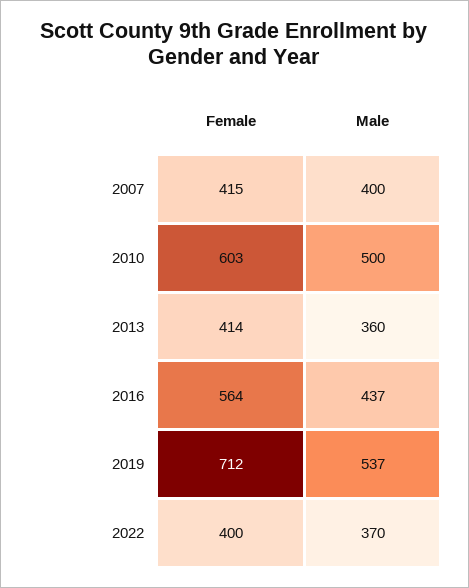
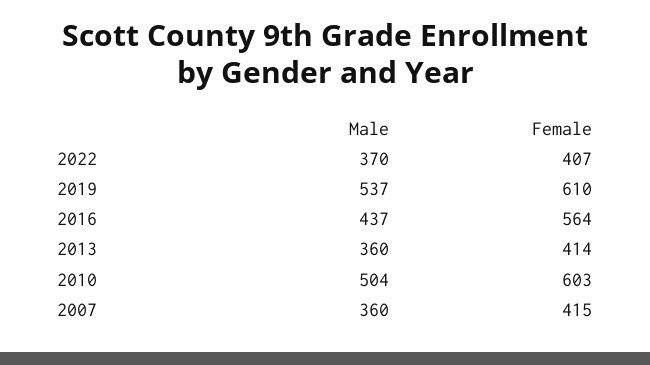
Male, 2007: 400 -> 360
Male, 2010: 500 -> 504
Female, 2019: 712 -> 610
Female, 2022: 400 -> 407

